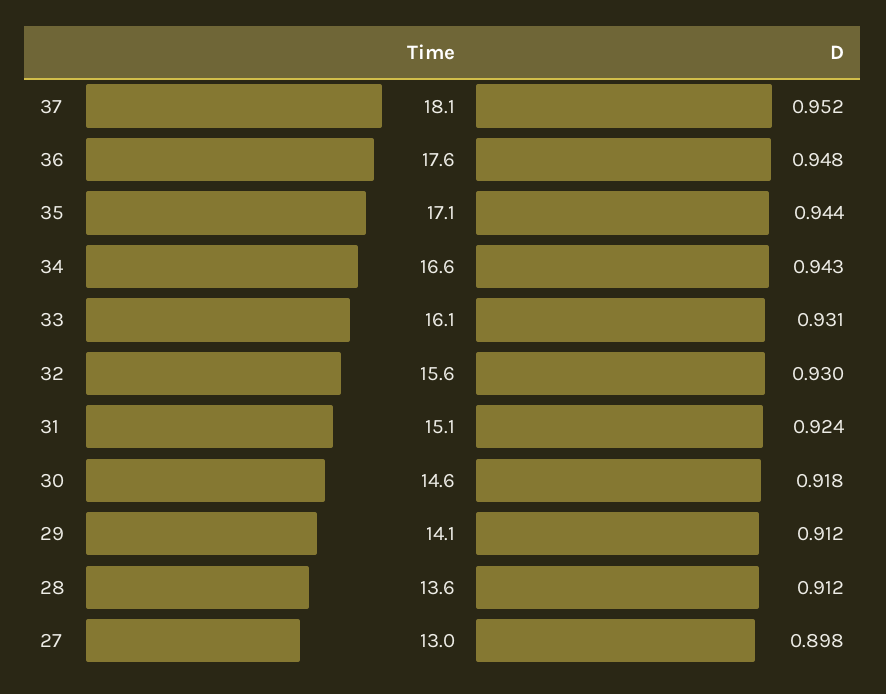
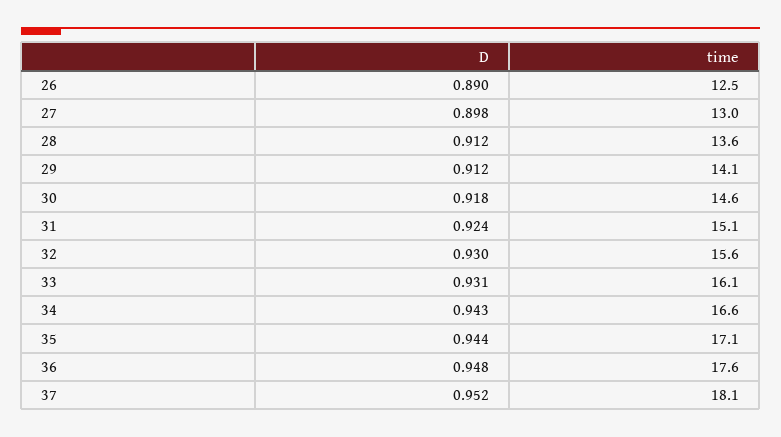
D, 26: none -> 0.89
Time, 26: none -> 12.5

